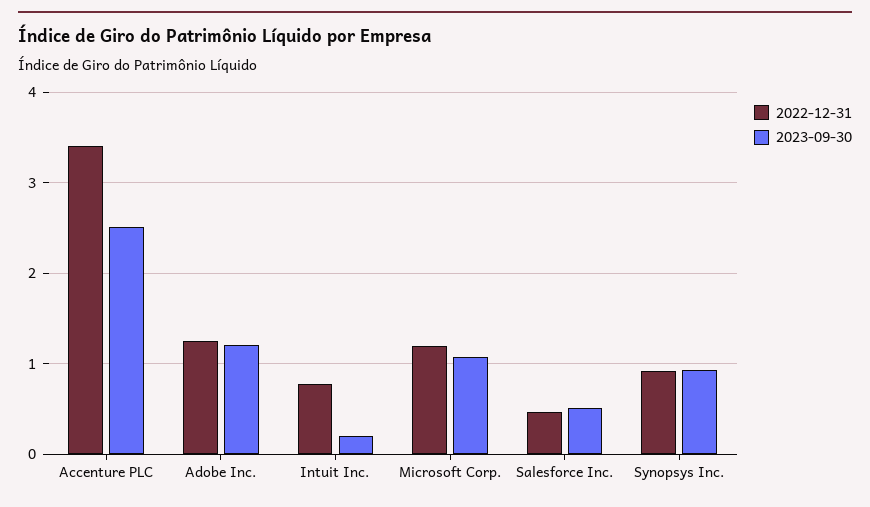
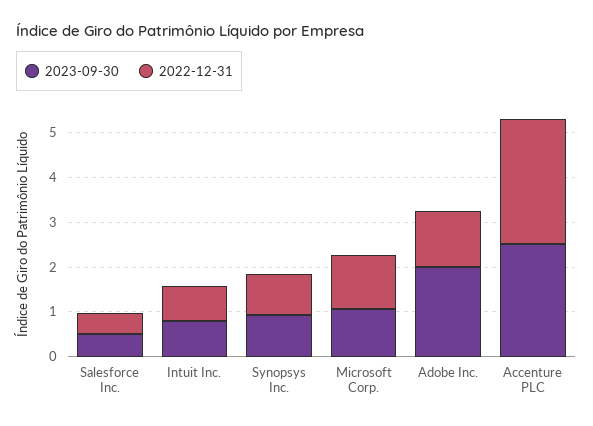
2022-12-31, Accenture PLC: 3.4 -> 2.8
2023-09-30, Adobe Inc.: 1.2 -> 2
2023-09-30, Intuit Inc.: 0.2 -> 0.8

